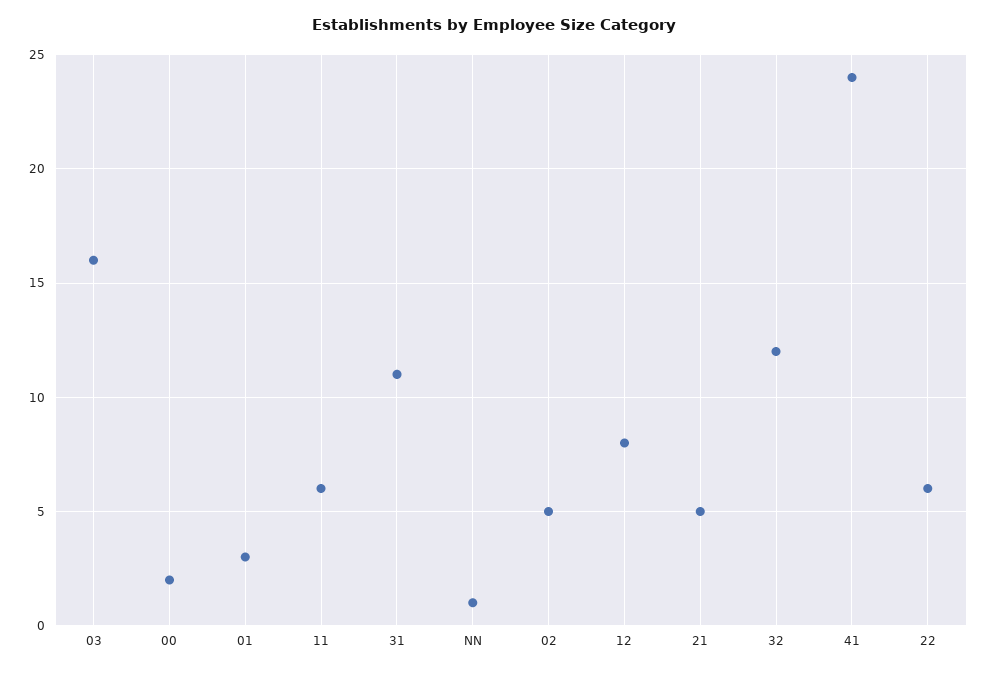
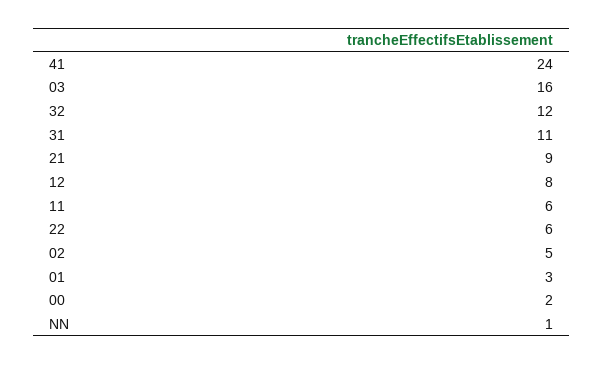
21: 5 -> 9

